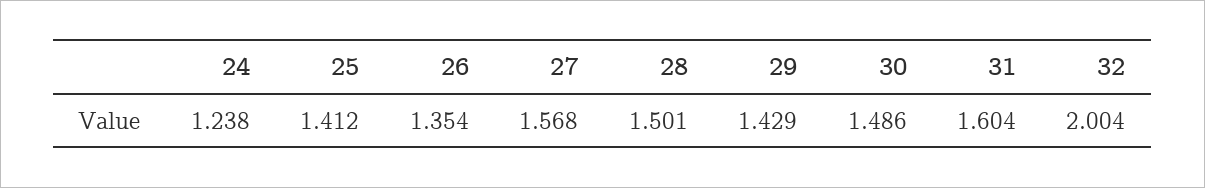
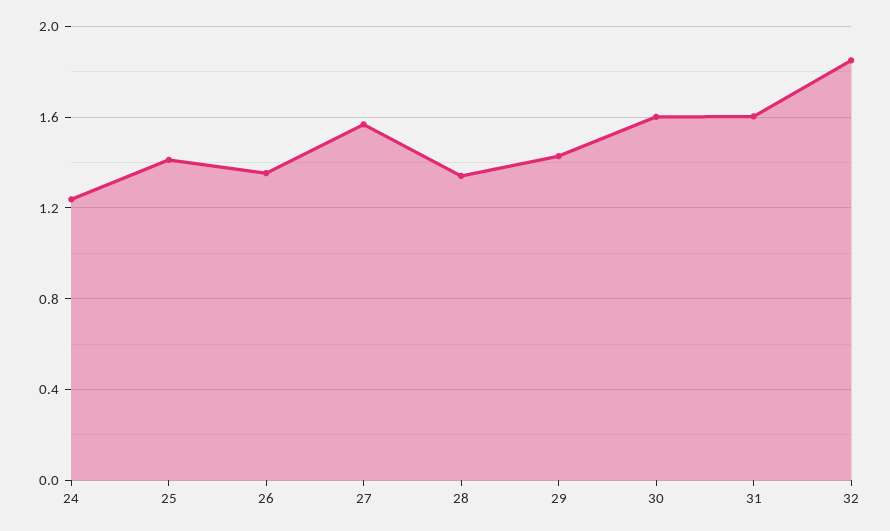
28: 1.501 -> 1.35
30: 1.486 -> 1.6
32: 2.004 -> 1.85

